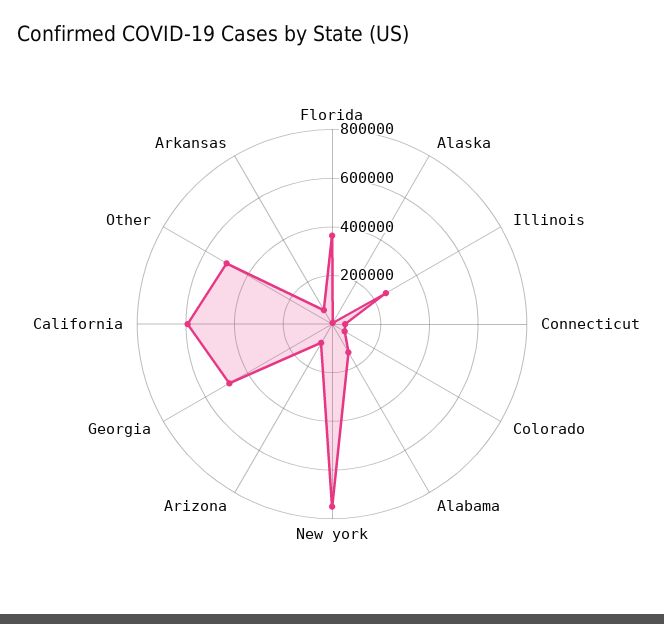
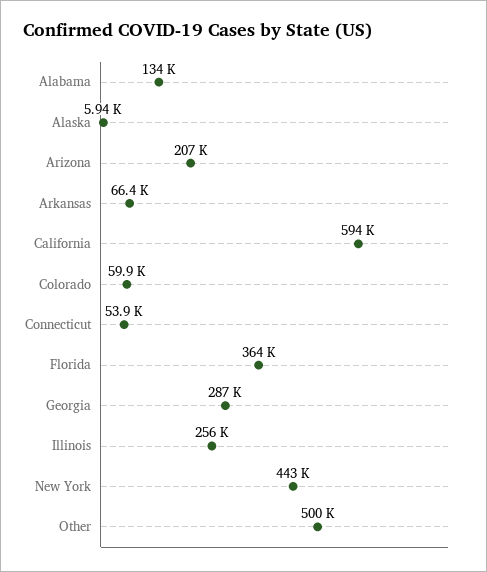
New york: 750000 -> 443000
Arizona: 100000 -> 207000
Georgia: 500000 -> 287000

